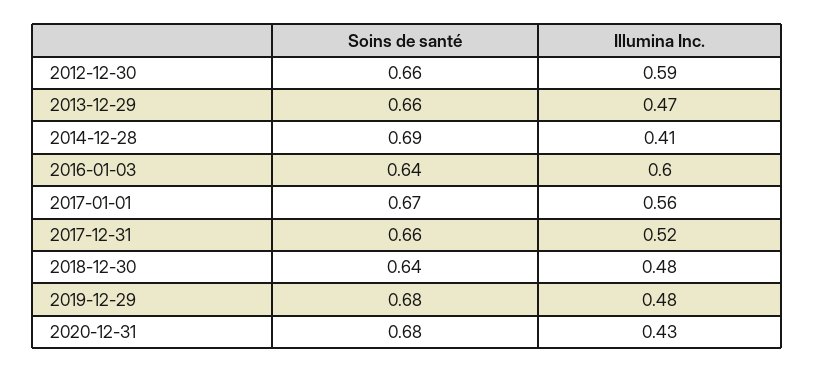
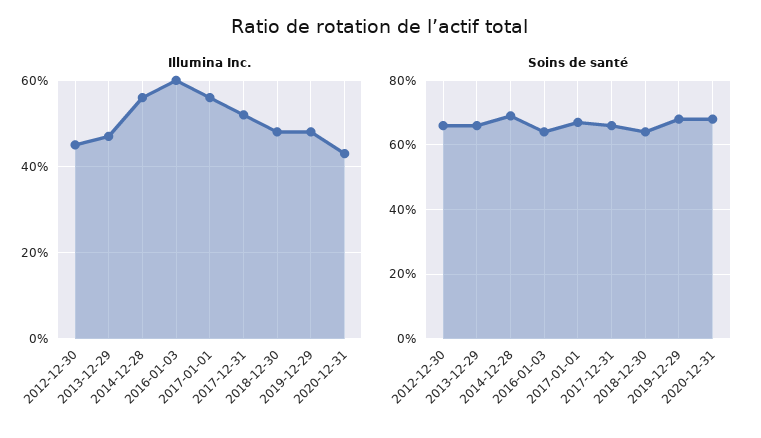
Illumina Inc., 2012-12-30: 0.59 -> 0.45
Illumina Inc., 2014-12-28: 0.41 -> 0.55

